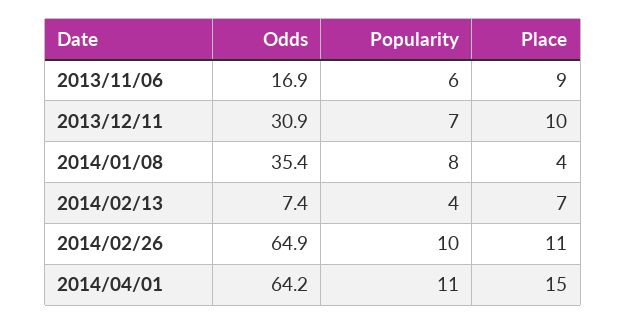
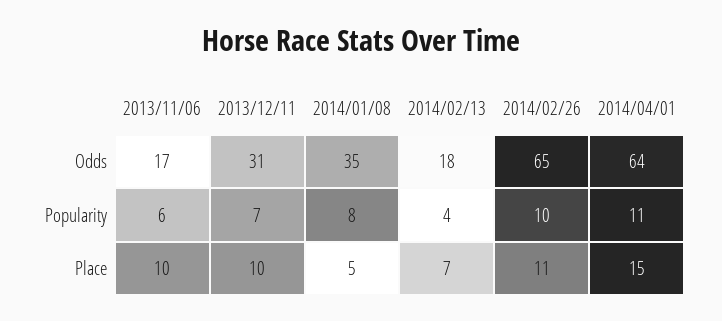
Place, 2013/11/06: 9 -> 10
Place, 2014/01/08: 4 -> 5
Odds, 2014/02/13: 7.4 -> 18

